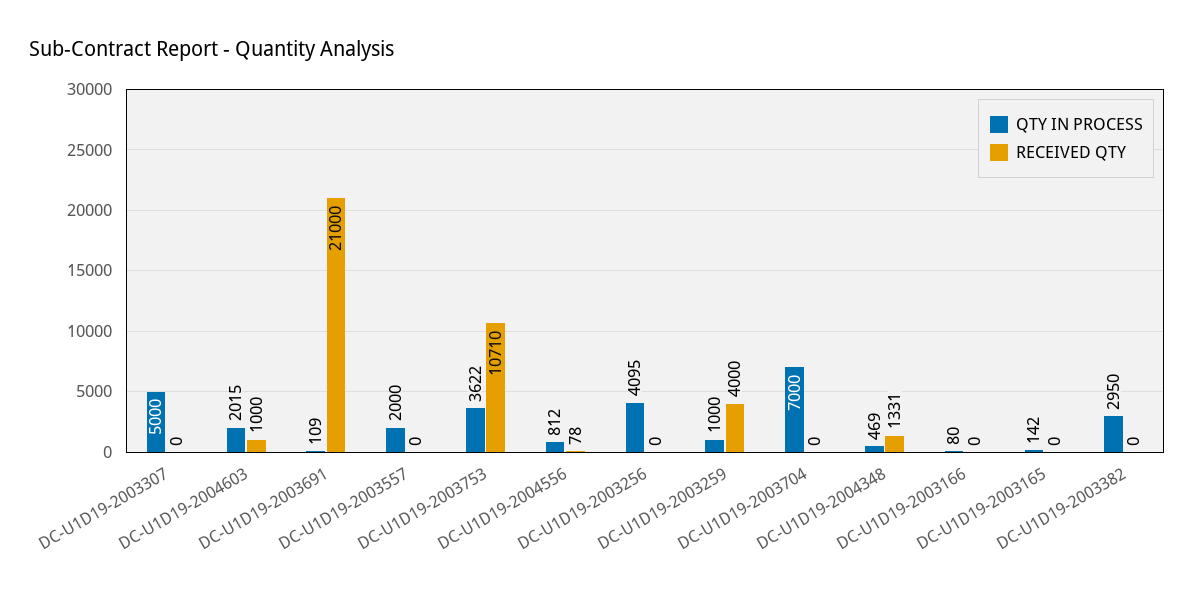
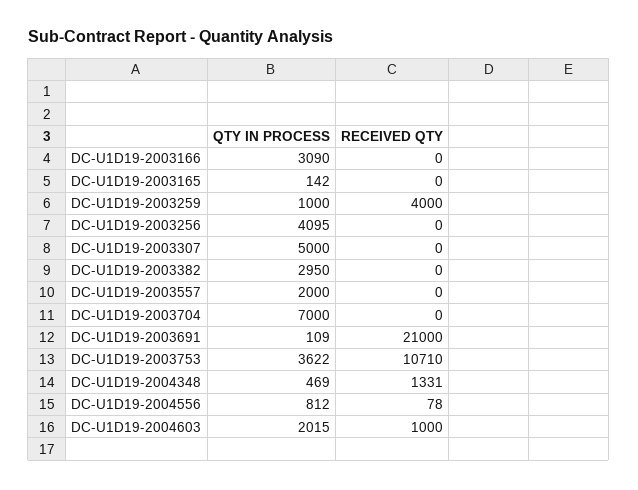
QTY IN PROCESS, DC-U1D19-2003166: 80 -> 3090

